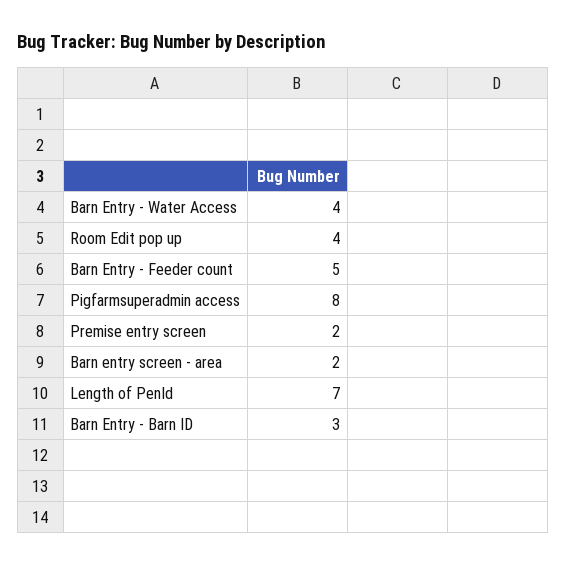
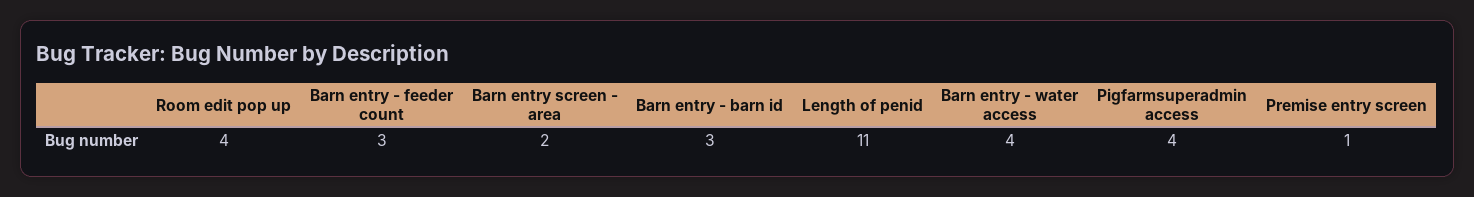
Barn Entry - Feeder count: 5 -> 3
Pigfarmsuperadmin access: 8 -> 4
Premise entry screen: 2 -> 1
Length of PenId: 7 -> 11

